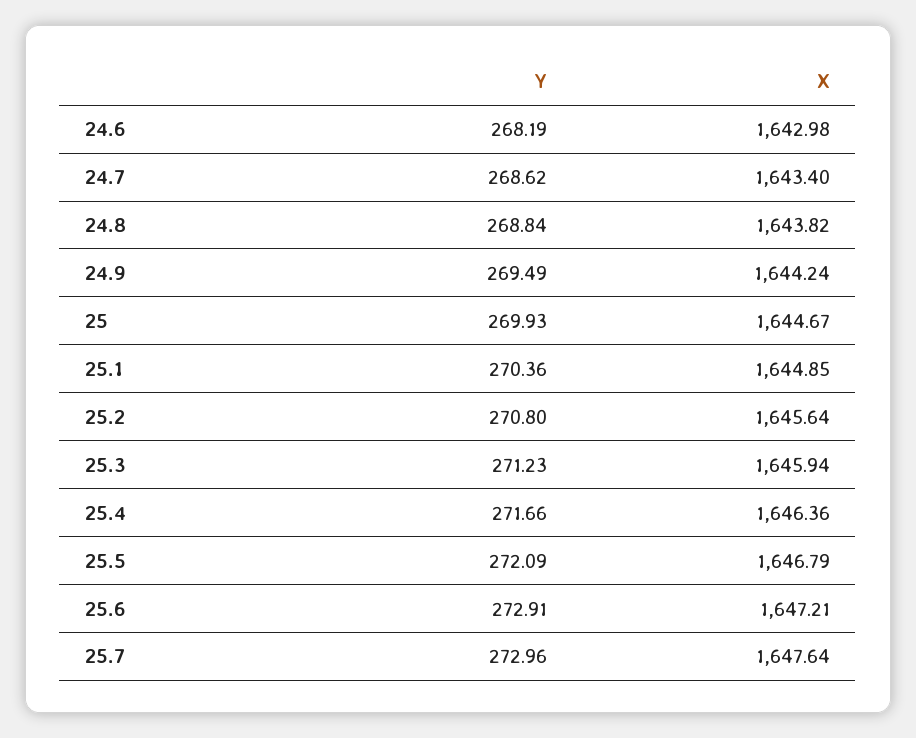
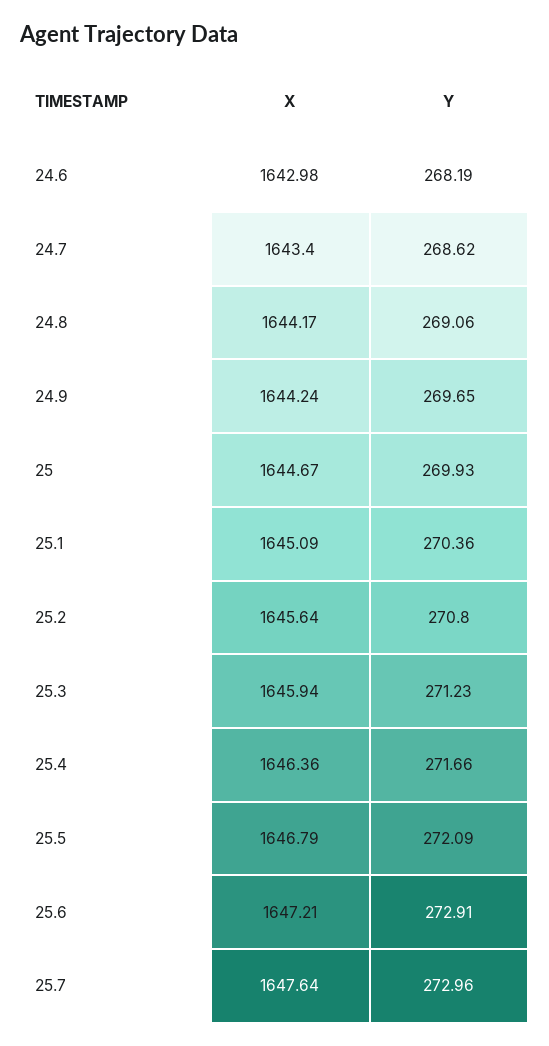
Y, 24.8: 268.84 -> 269.06
X, 24.8: 1643.82 -> 1644.17
Y, 24.9: 269.49 -> 269.65
X, 25.1: 1644.85 -> 1645.09

